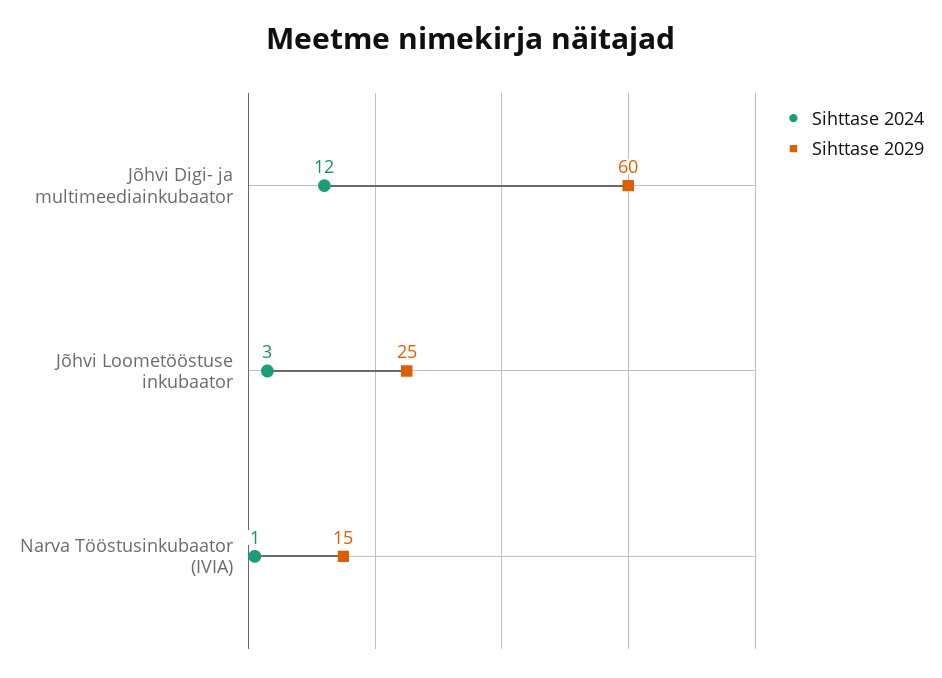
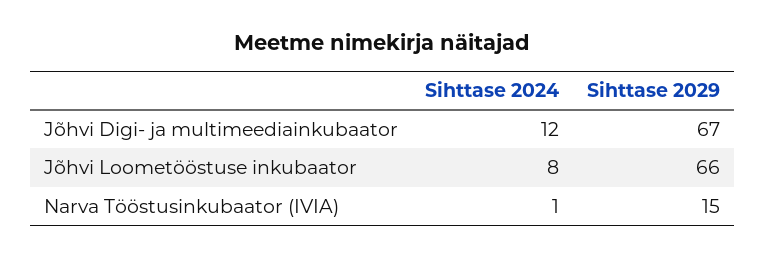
Sihttase 2029, Jõhvi Digi- ja multimeediainkubaator: 60 -> 67
Sihttase 2024, Jõhvi Loometööstuse inkubaator: 3 -> 8
Sihttase 2029, Jõhvi Loometööstuse inkubaator: 25 -> 66

